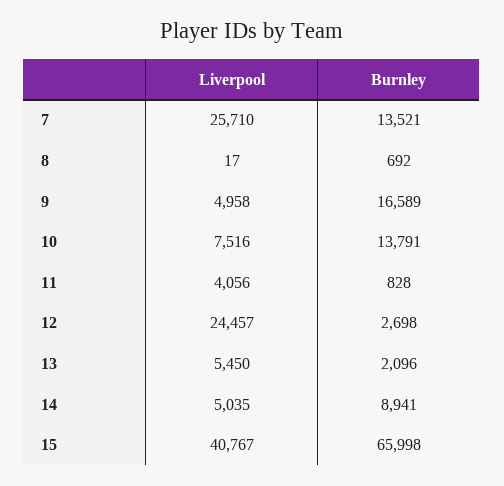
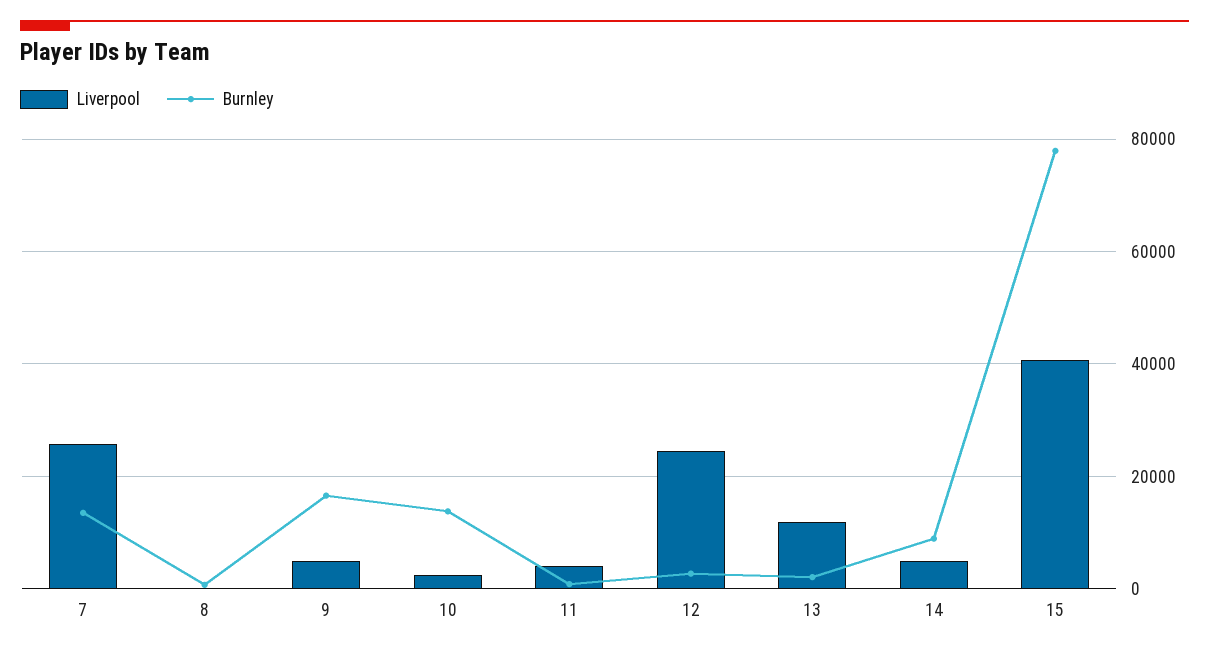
Liverpool, 10: 7516 -> 2000
Liverpool, 13: 5450 -> 12000
Burnley, 15: 65998 -> 78000

